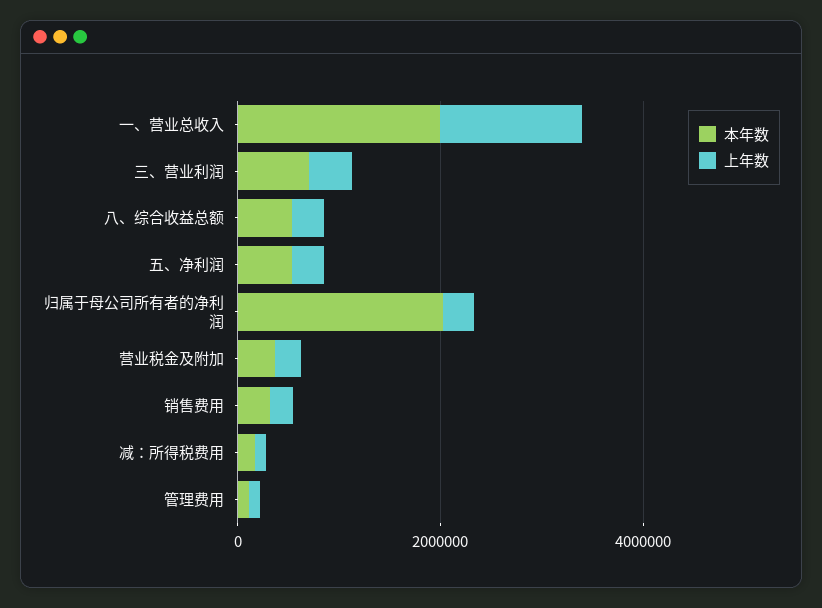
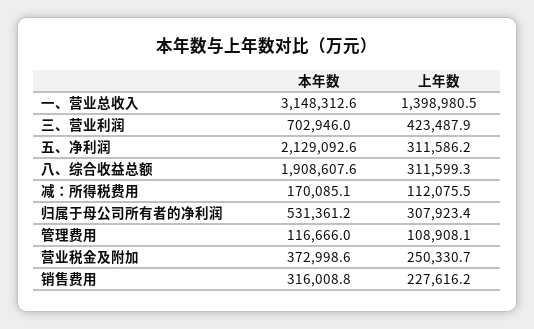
本年数, 一、营业总收入: 2000000 -> 3148312.6
本年数, 八、综合收益总额: 500000 -> 1908607.6
本年数, 五、净利润: 500000 -> 2129092.6
本年数, 归属于母公司所有者的净利润: 2000000 -> 531361.2

